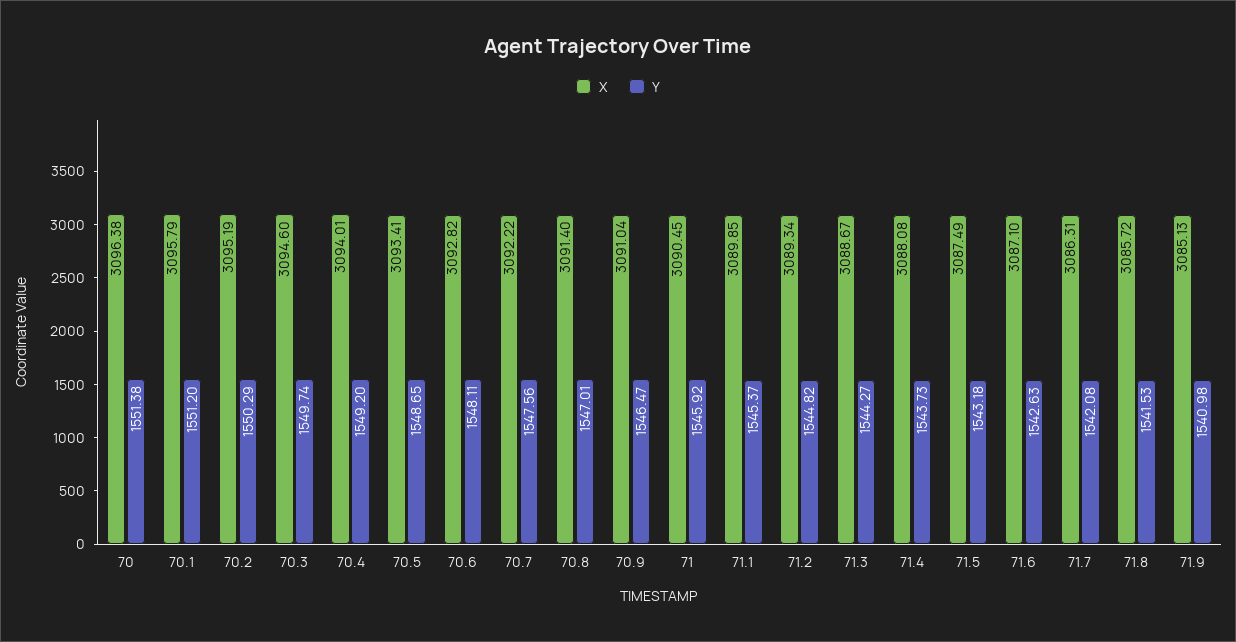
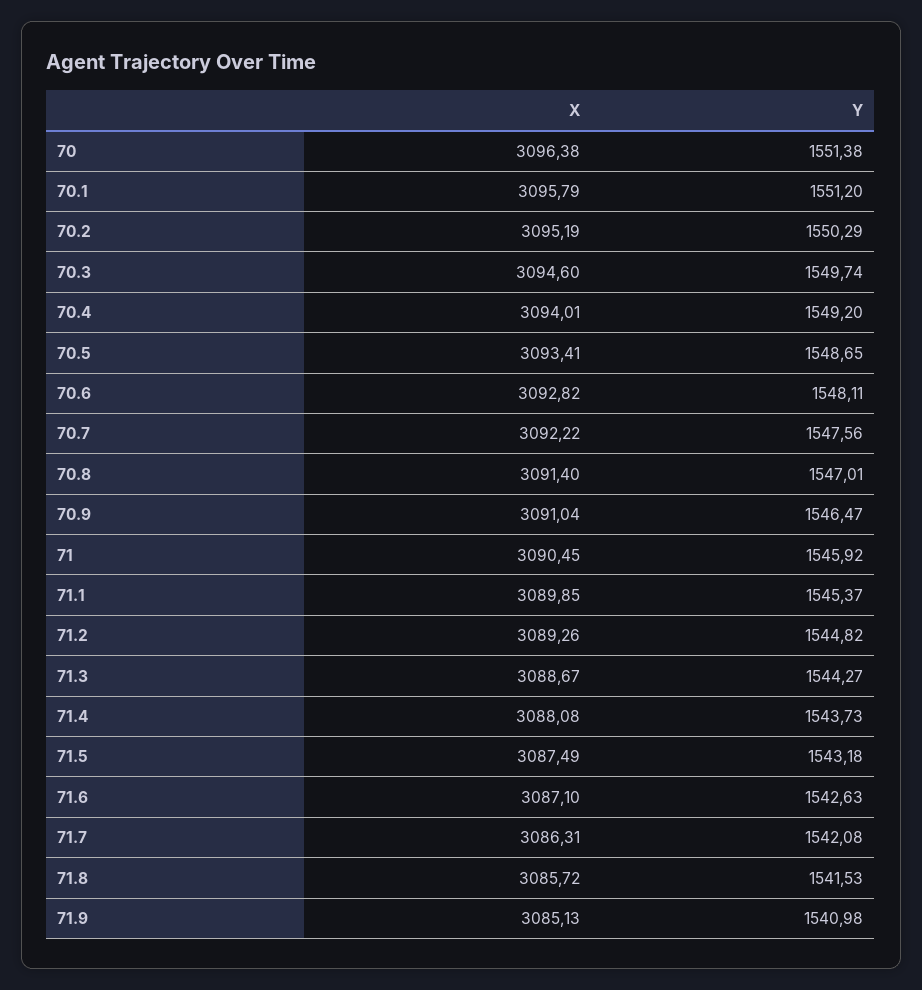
X, 71.2: 3089.34 -> 3089.26

